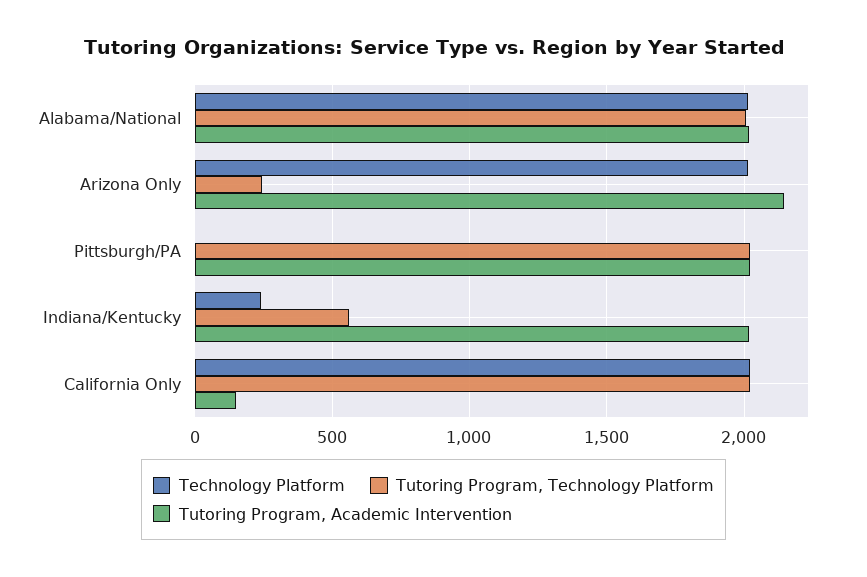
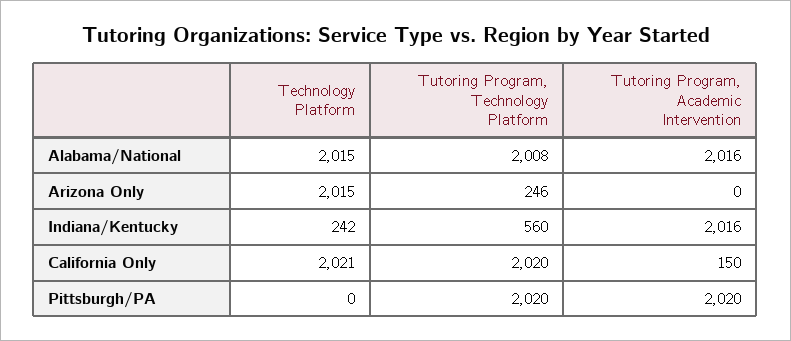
Tutoring Program, Academic Intervention, Arizona Only: 2150 -> 0

